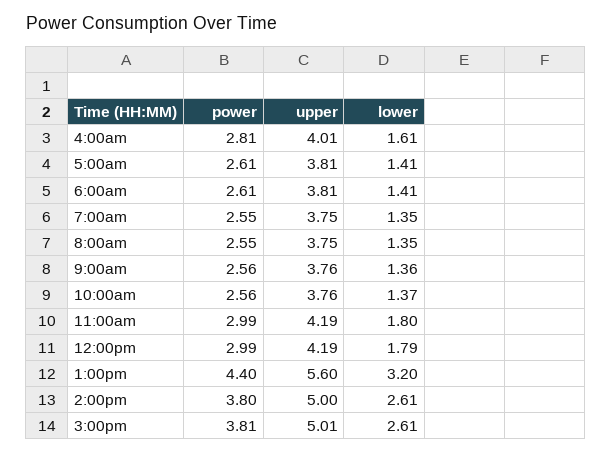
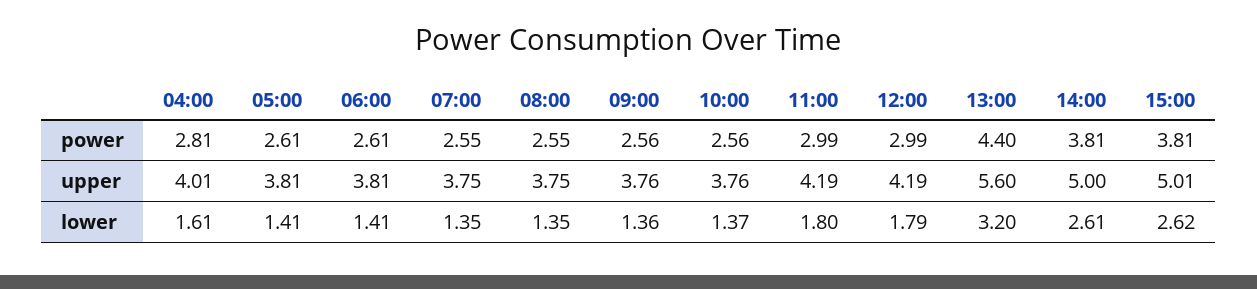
power, 2:00pm: 3.8 -> 3.81
lower, 3:00pm: 2.61 -> 2.62

